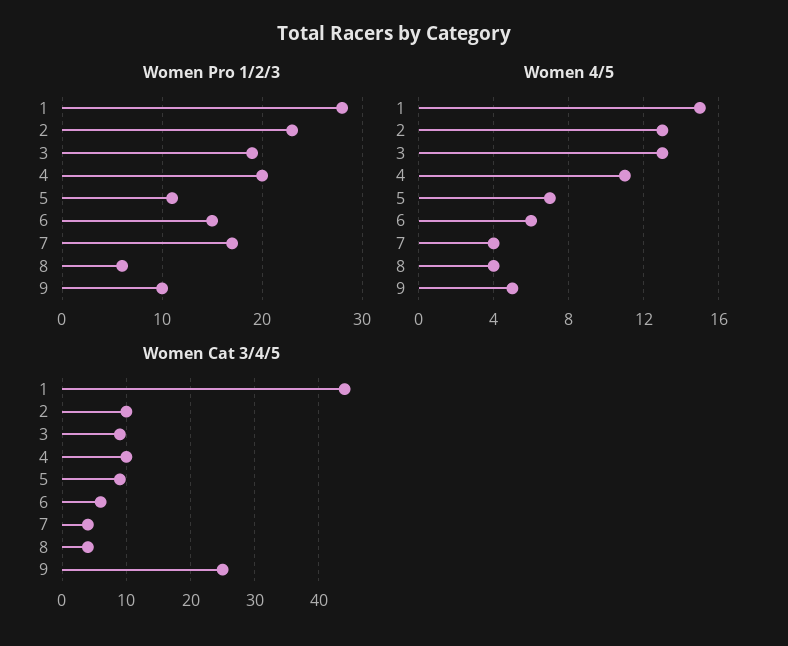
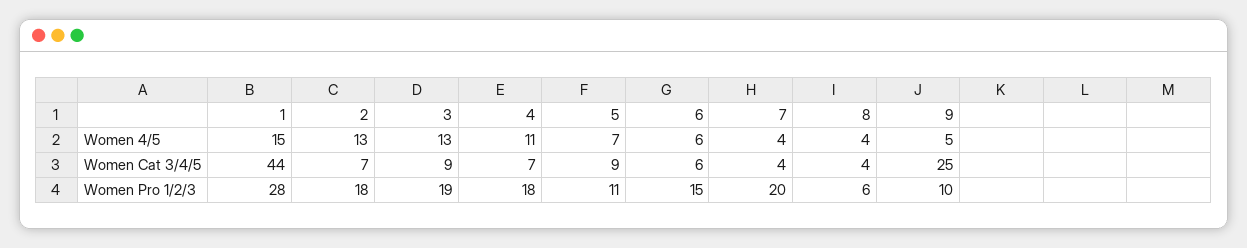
Women Pro 1/2/3, 2: 23 -> 18
Women Pro 1/2/3, 4: 20 -> 18
Women Pro 1/2/3, 7: 17 -> 20
Women Cat 3/4/5, 2: 10 -> 7
Women Cat 3/4/5, 4: 10 -> 7

